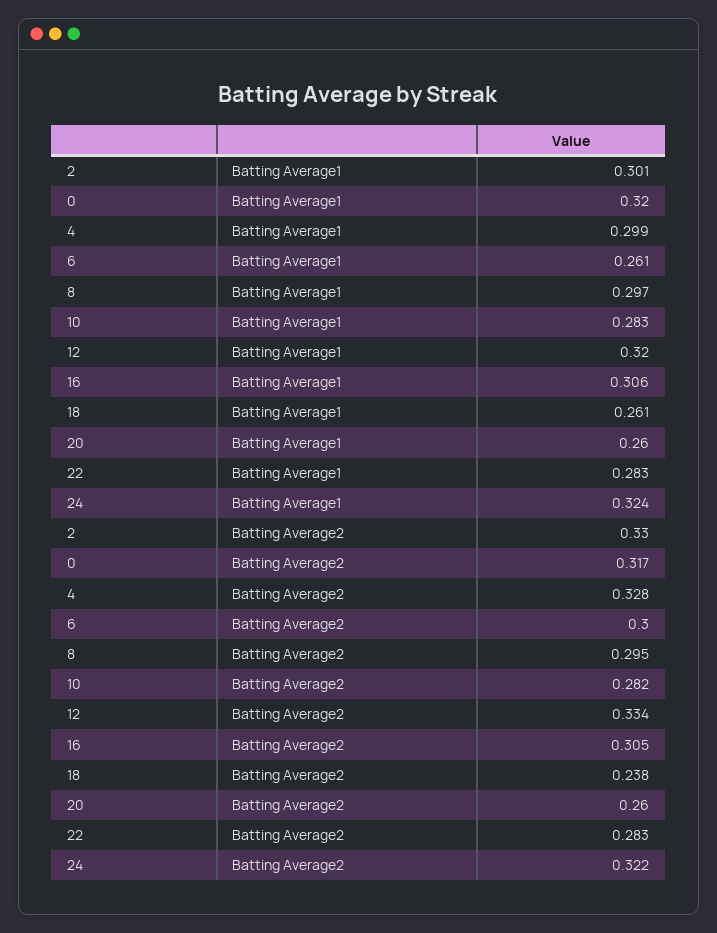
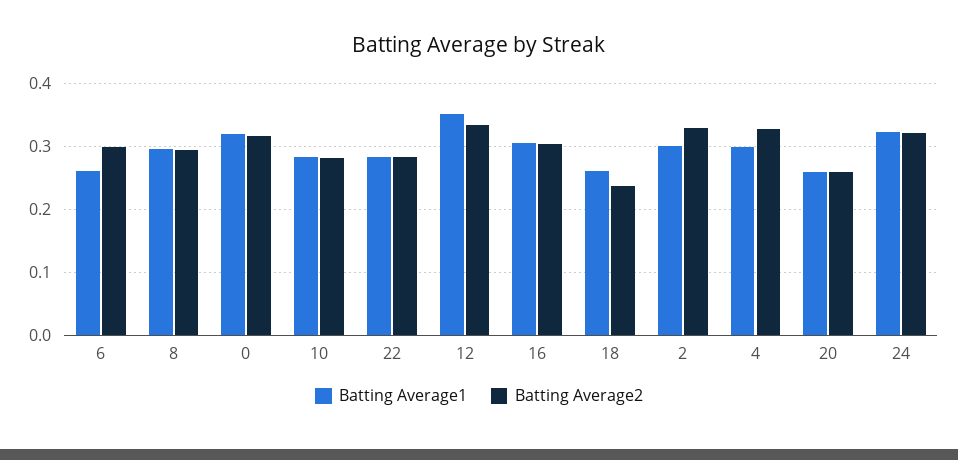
Batting Average1, 12: 0.32 -> 0.35

